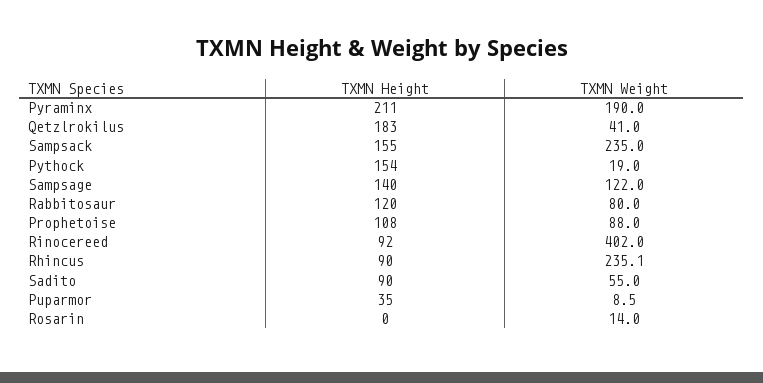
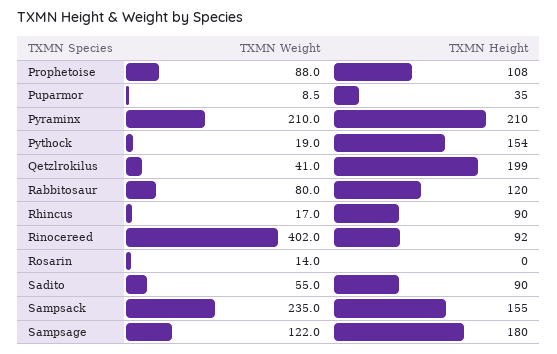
TXMN Height, Pyraminx: 211 -> 210
TXMN Weight, Pyraminx: 190 -> 210
TXMN Height, Qetzlrokilus: 183 -> 199
TXMN Height, Sampsage: 140 -> 180
TXMN Weight, Rhincus: 235.1 -> 17

